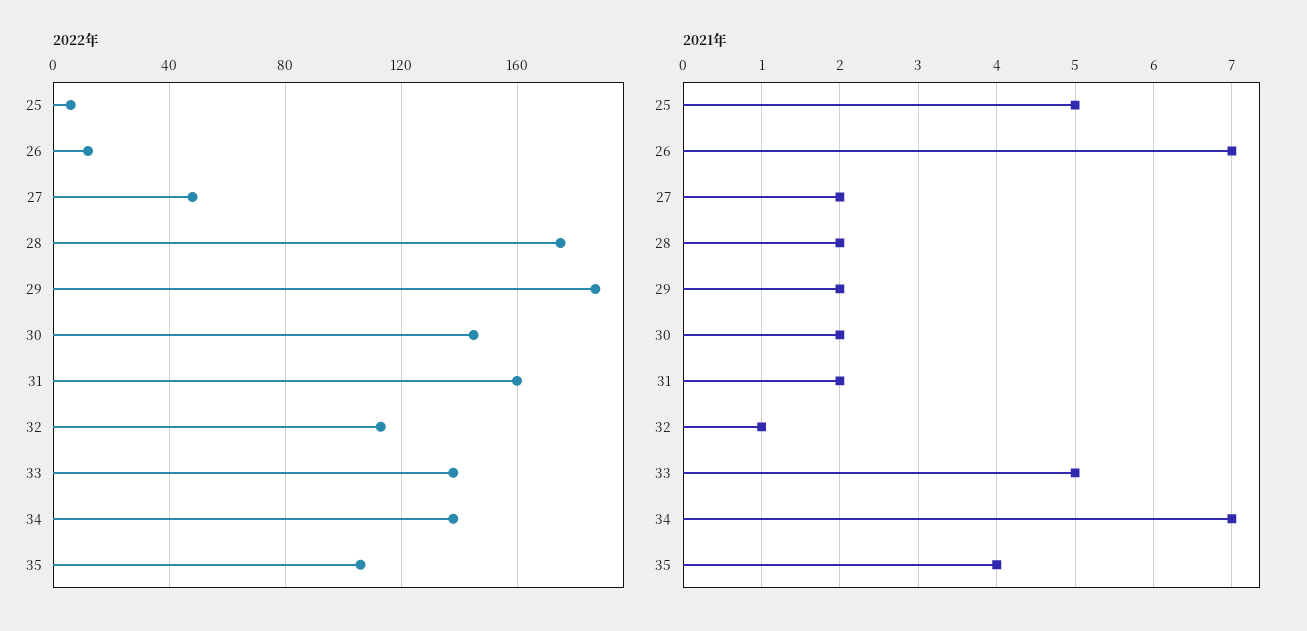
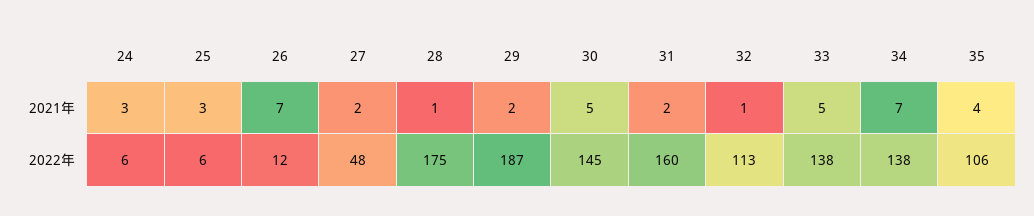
2021年, 25: 5 -> 3
2021年, 28: 2 -> 1
2021年, 30: 2 -> 5
2021年, 24: none -> 3
2022年, 24: none -> 6

